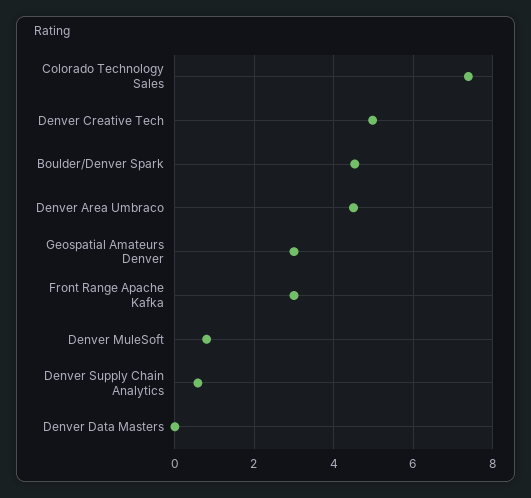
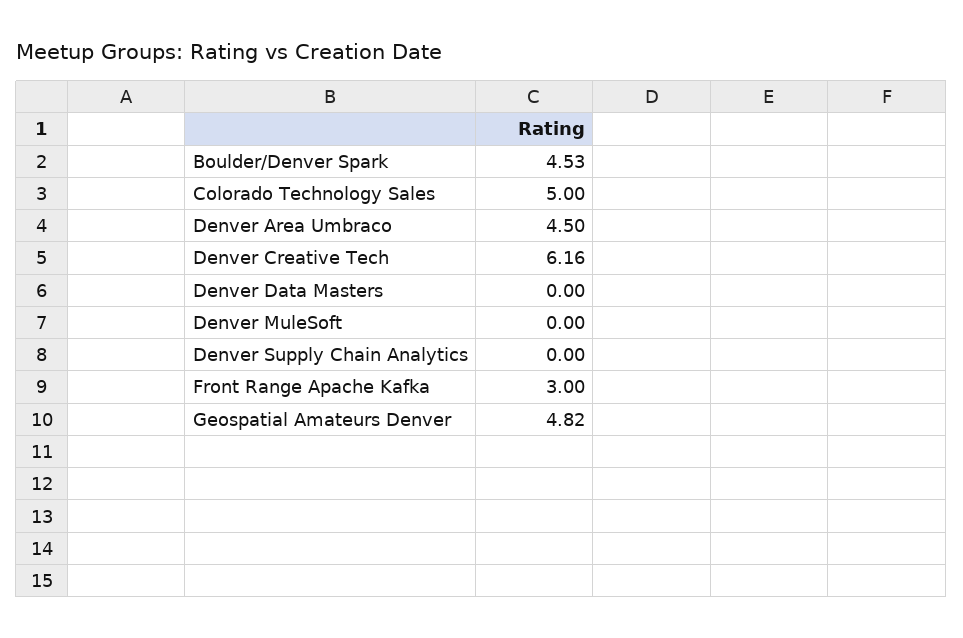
Colorado Technology Sales: 7.4 -> 5
Denver Creative Tech: 5 -> 6.16
Geospatial Amateurs Denver: 3 -> 4.82
Denver MuleSoft: 0.8 -> 0
Denver Supply Chain Analytics: 0.6 -> 0

